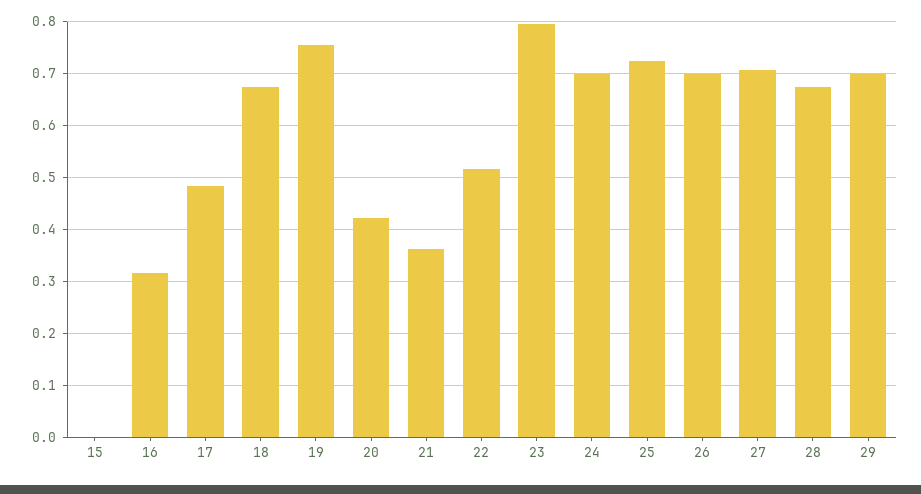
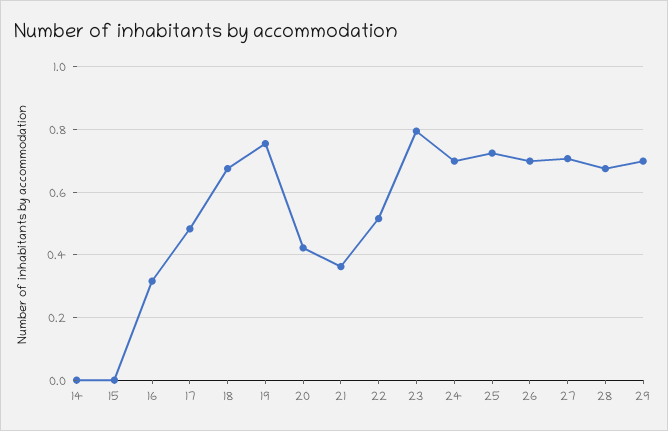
14: none -> 0

